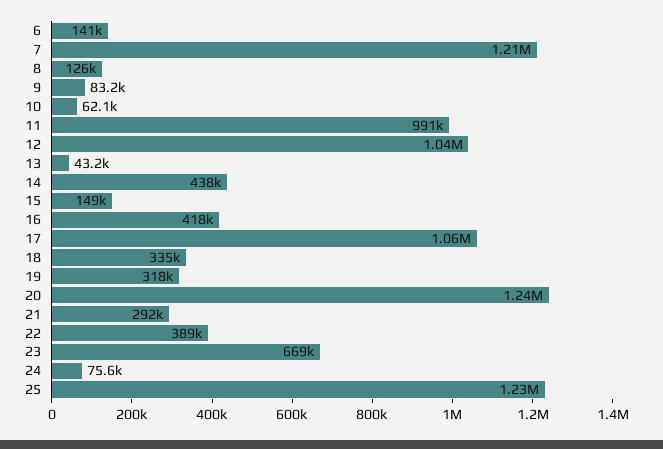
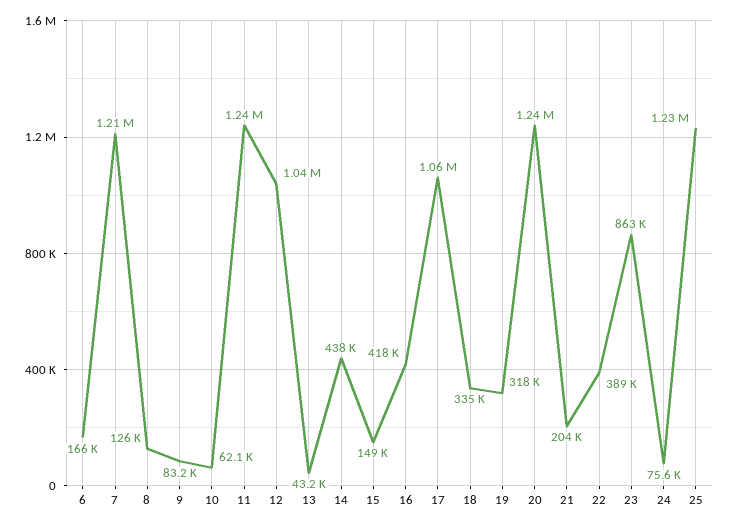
6: 141000 -> 166000
11: 991000 -> 1240000
21: 292000 -> 204000
23: 669000 -> 863000

